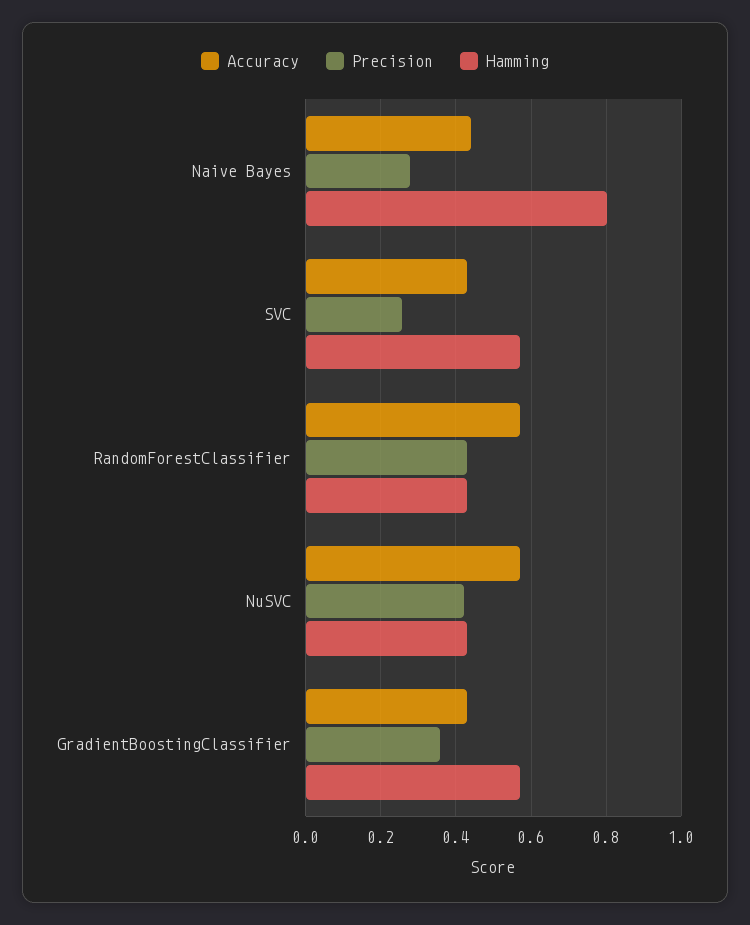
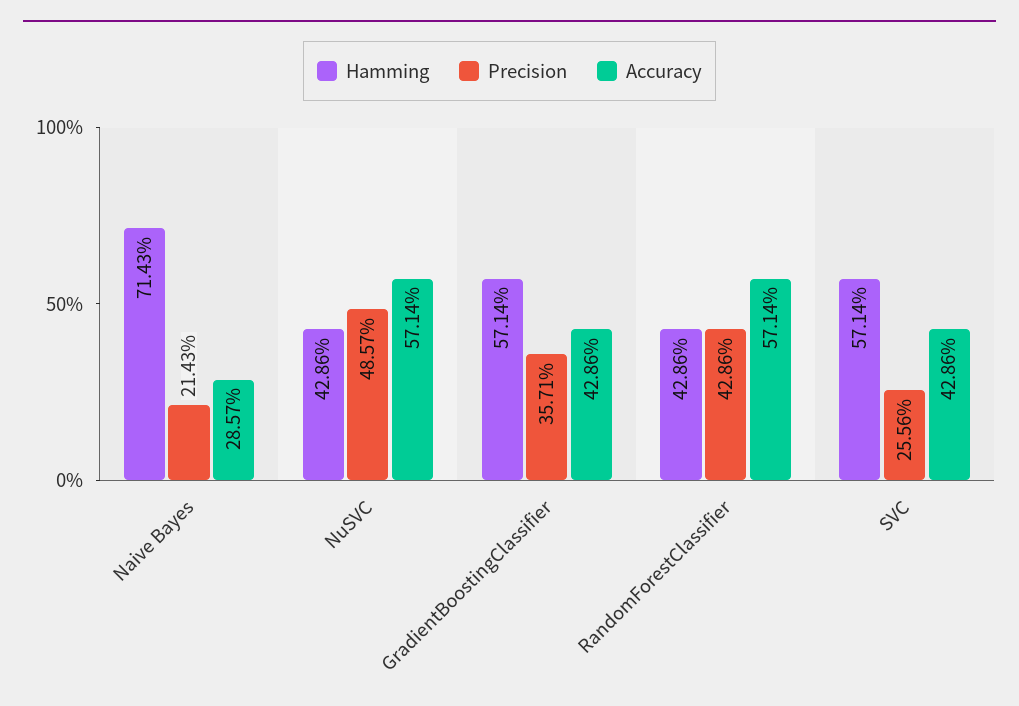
Accuracy, Naive Bayes: 0.44 -> 0.2857
Precision, Naive Bayes: 0.28 -> 0.2143
Hamming, Naive Bayes: 0.8 -> 0.7143
Precision, NuSVC: 0.42 -> 0.4857

